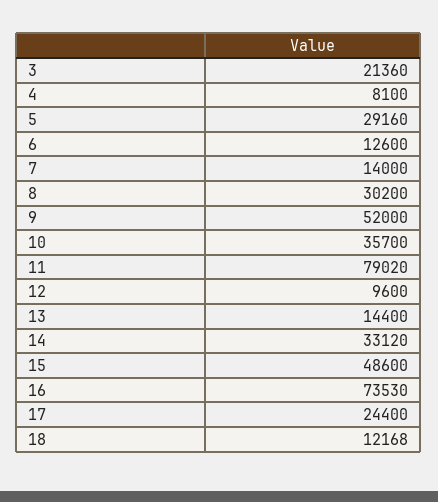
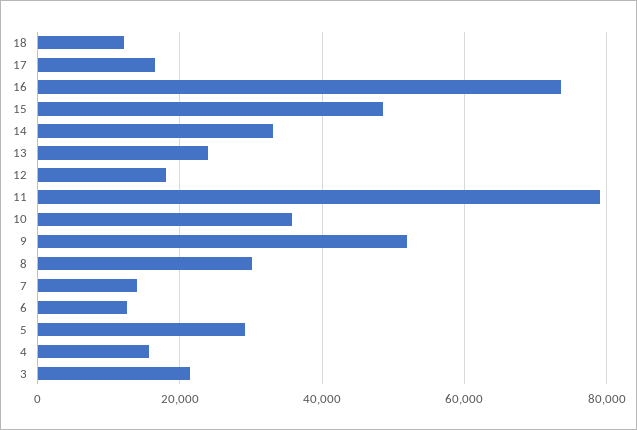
4: 8100 -> 16000
12: 9600 -> 18000
13: 14400 -> 24000
17: 24400 -> 16000

